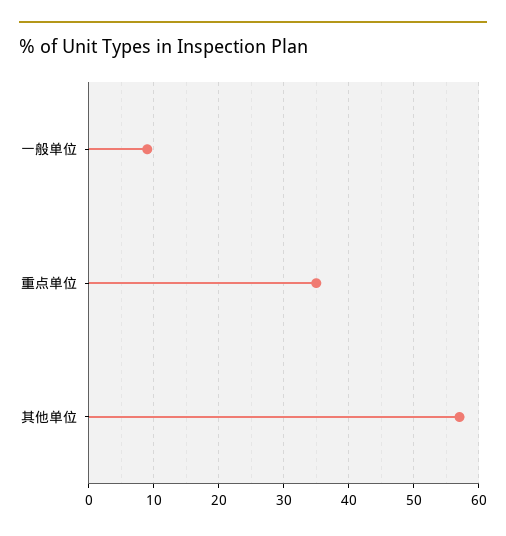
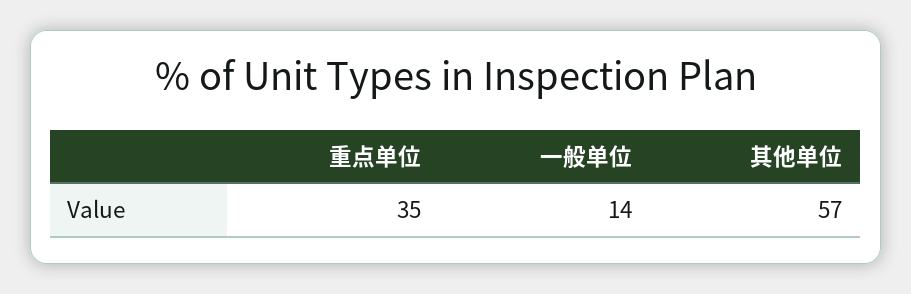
一般单位: 9 -> 14

